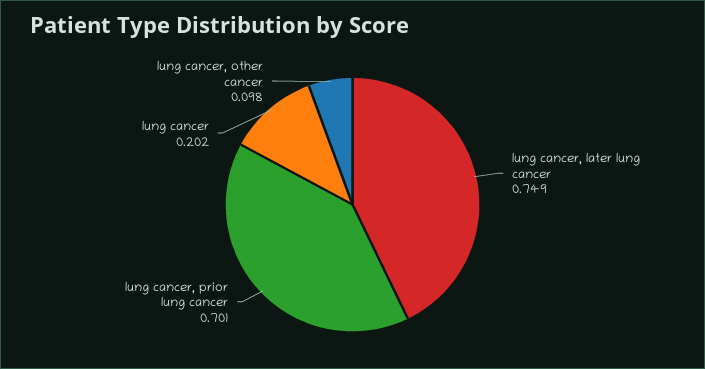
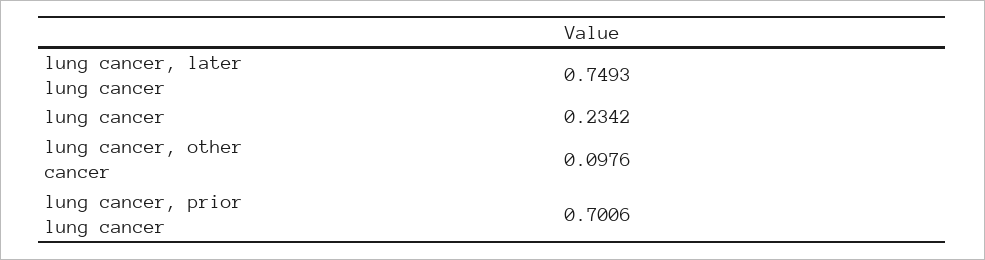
lung cancer: 0.202 -> 0.2342

